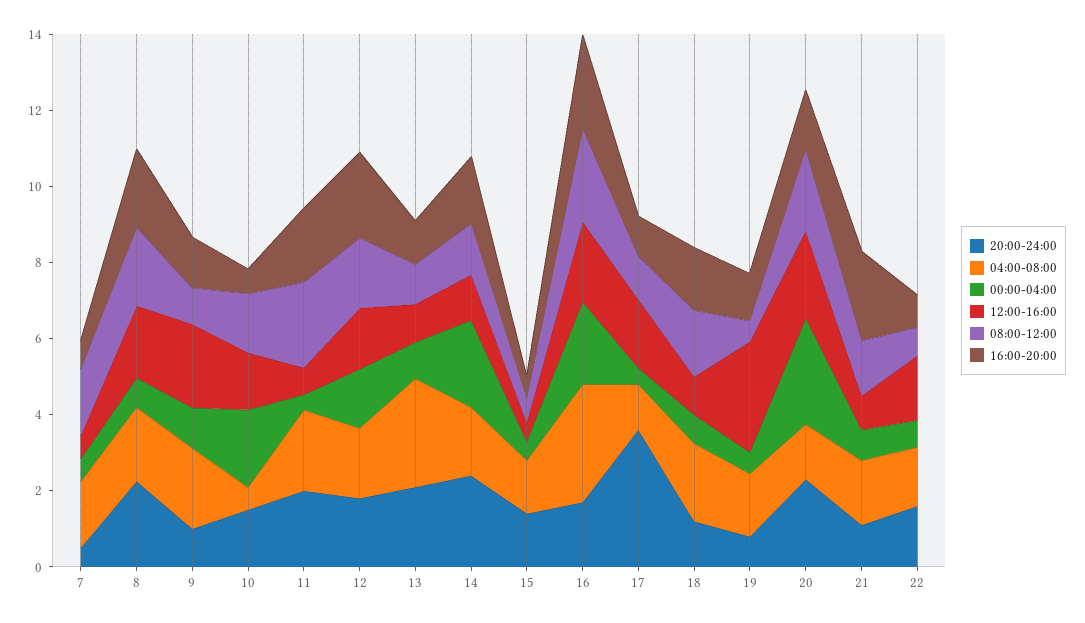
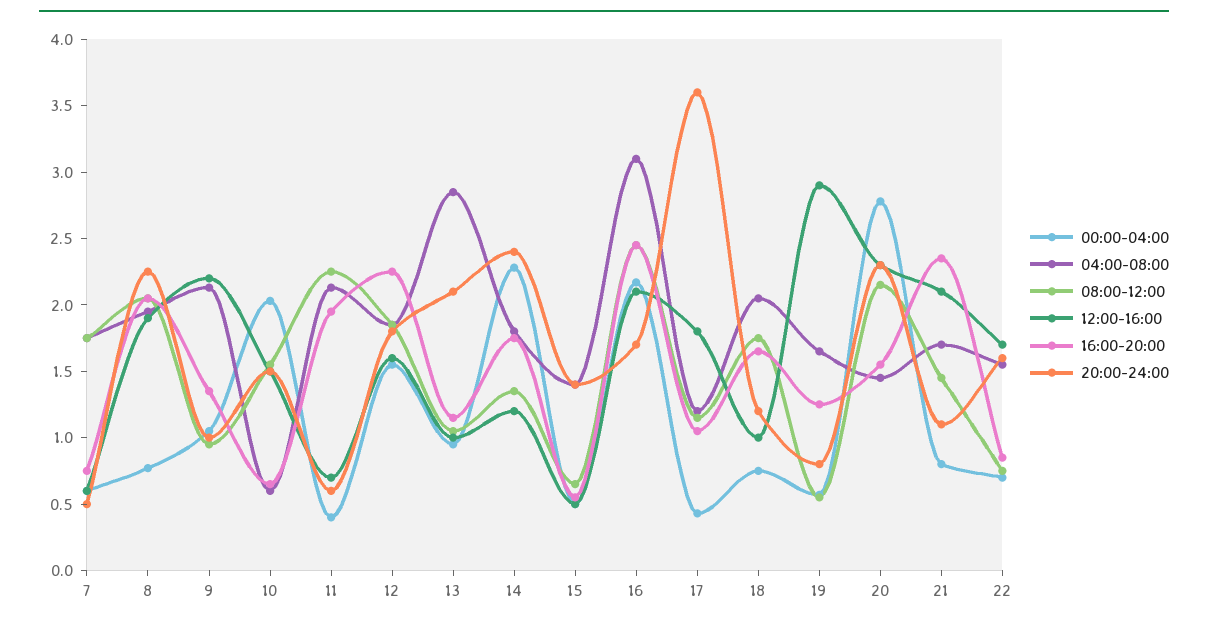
20:00-24:00, 11: 2 -> 0.6
12:00-16:00, 21: 1 -> 2.1

